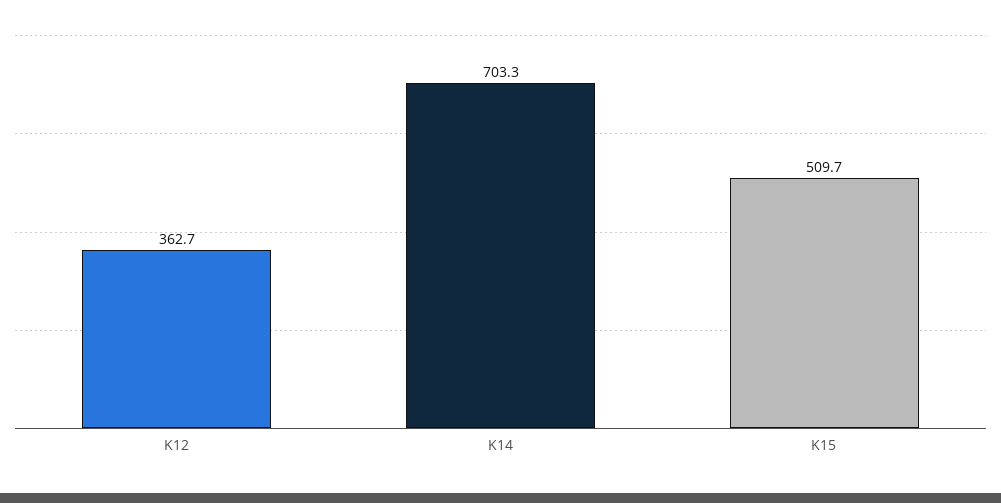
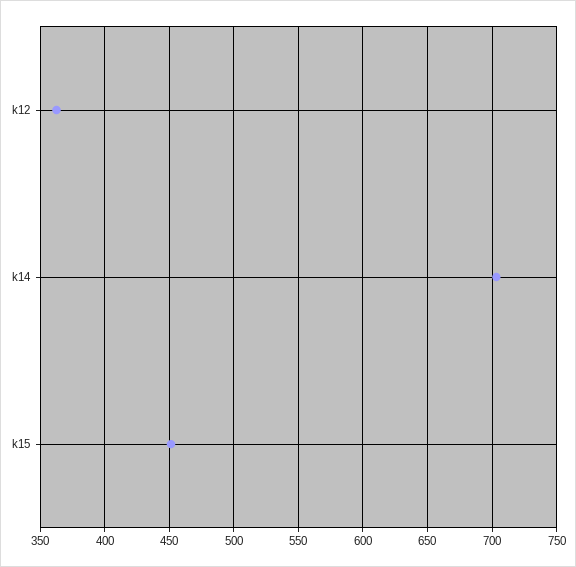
K15: 509.7 -> 450

